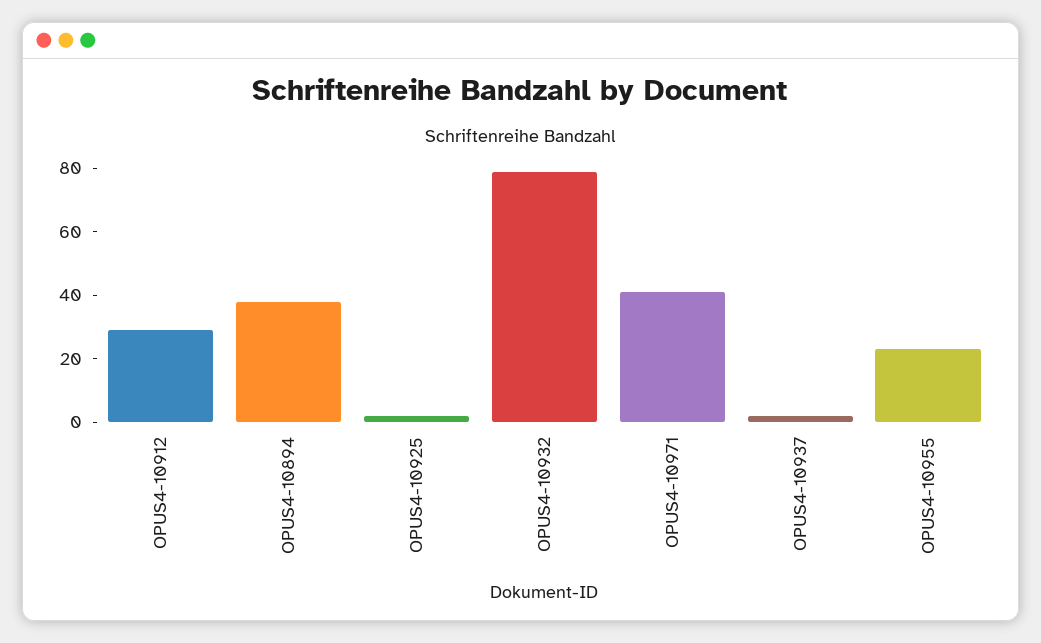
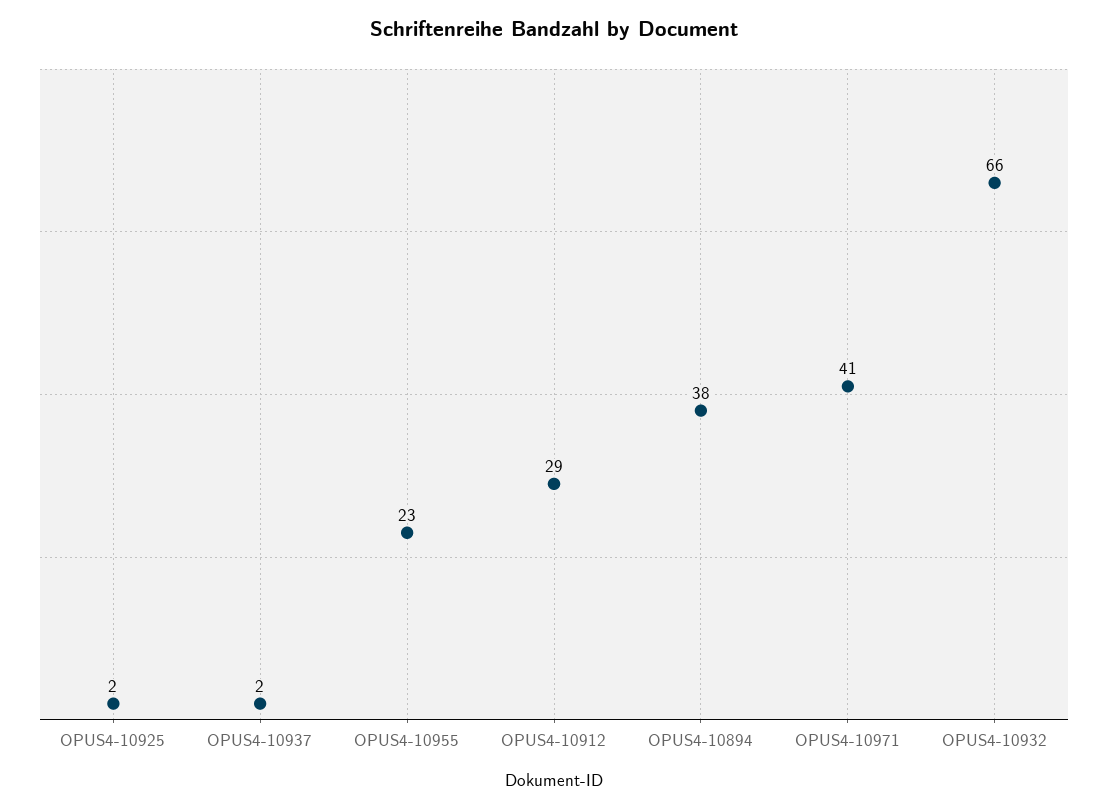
OPUS4-10932: 80 -> 66

